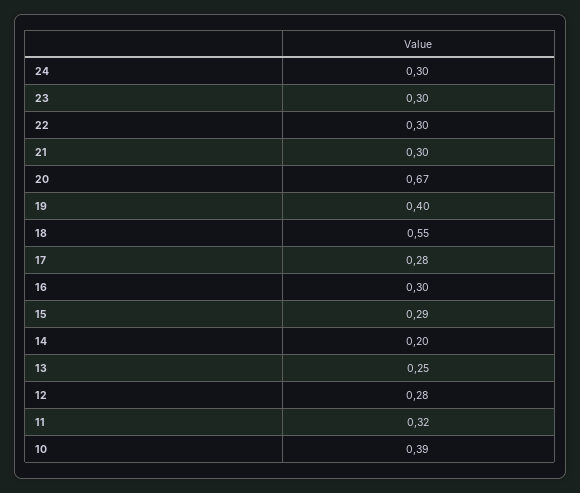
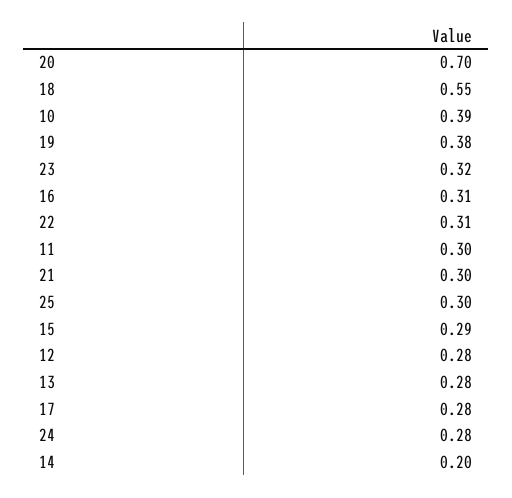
24: 0.3 -> 0.28
23: 0.3 -> 0.32
22: 0.3 -> 0.31
20: 0.67 -> 0.7
19: 0.4 -> 0.38
16: 0.3 -> 0.31
13: 0.25 -> 0.28
11: 0.32 -> 0.3
25: none -> 0.3

